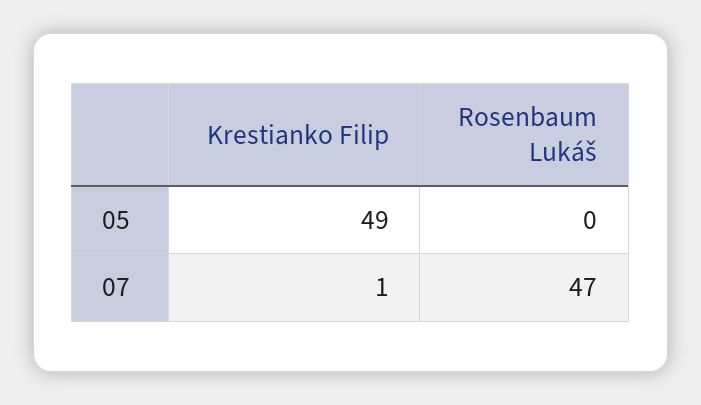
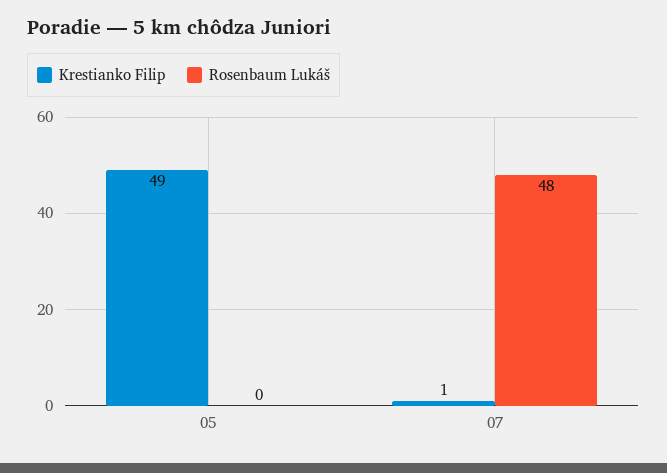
Rosenbaum Lukáš, 07: 47 -> 48

